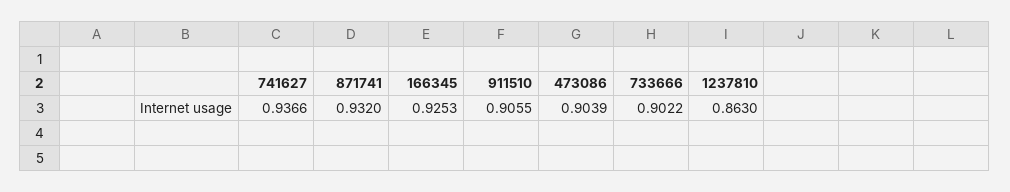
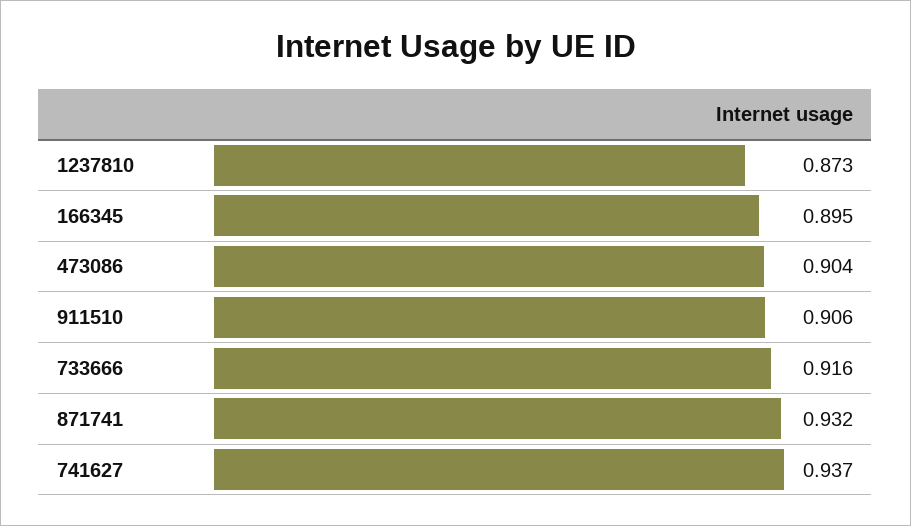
166345: 0.9253 -> 0.895
733666: 0.9022 -> 0.916
1237810: 0.863 -> 0.873

